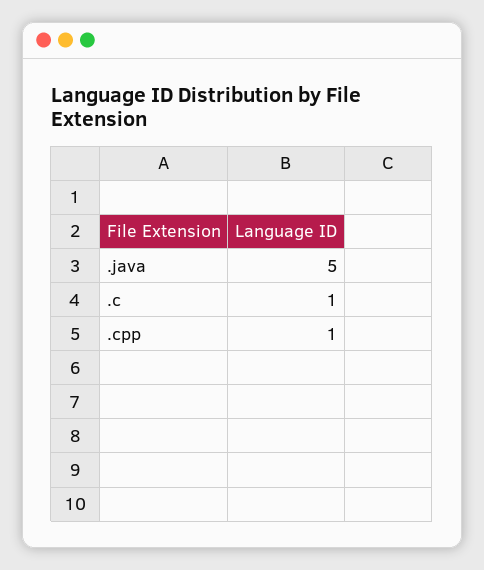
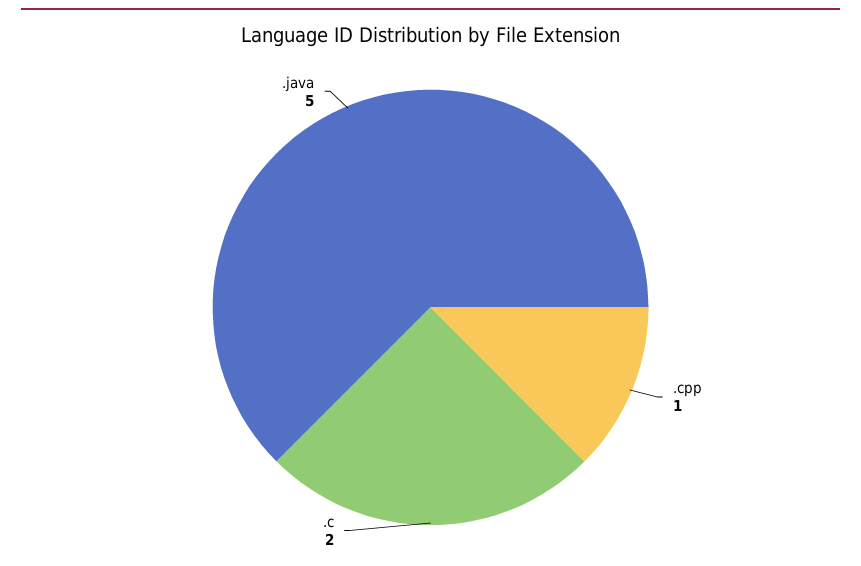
.c: 1 -> 2

